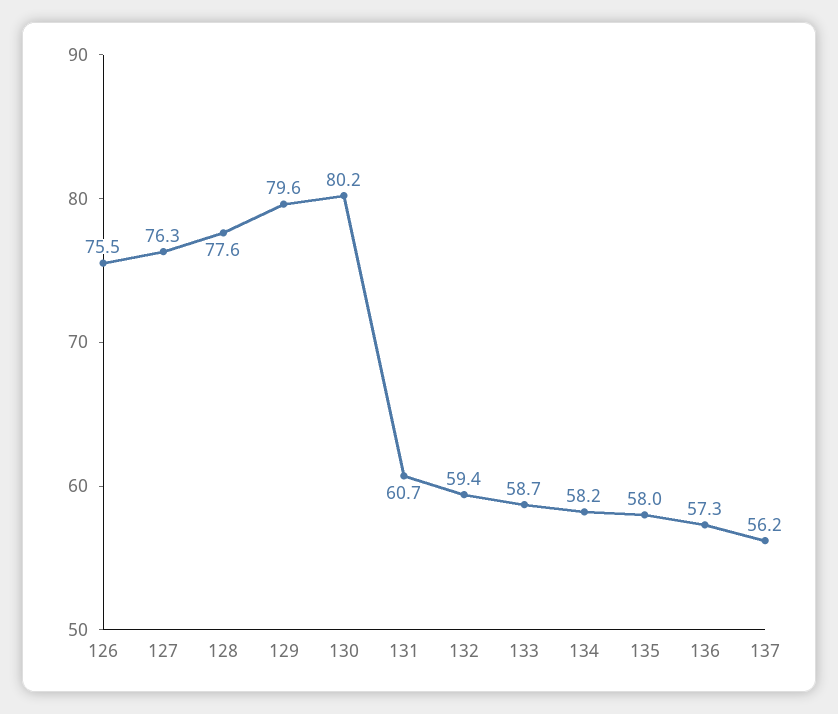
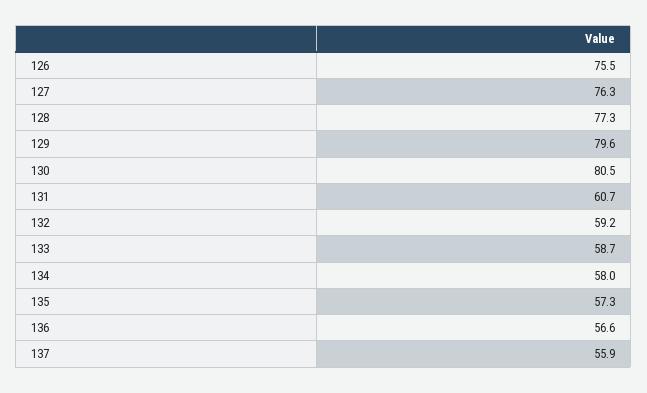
128: 77.6 -> 77.3
130: 80.2 -> 80.5
132: 59.4 -> 59.2
134: 58.2 -> 58
135: 58 -> 57.3
136: 57.3 -> 56.6
137: 56.2 -> 55.9

